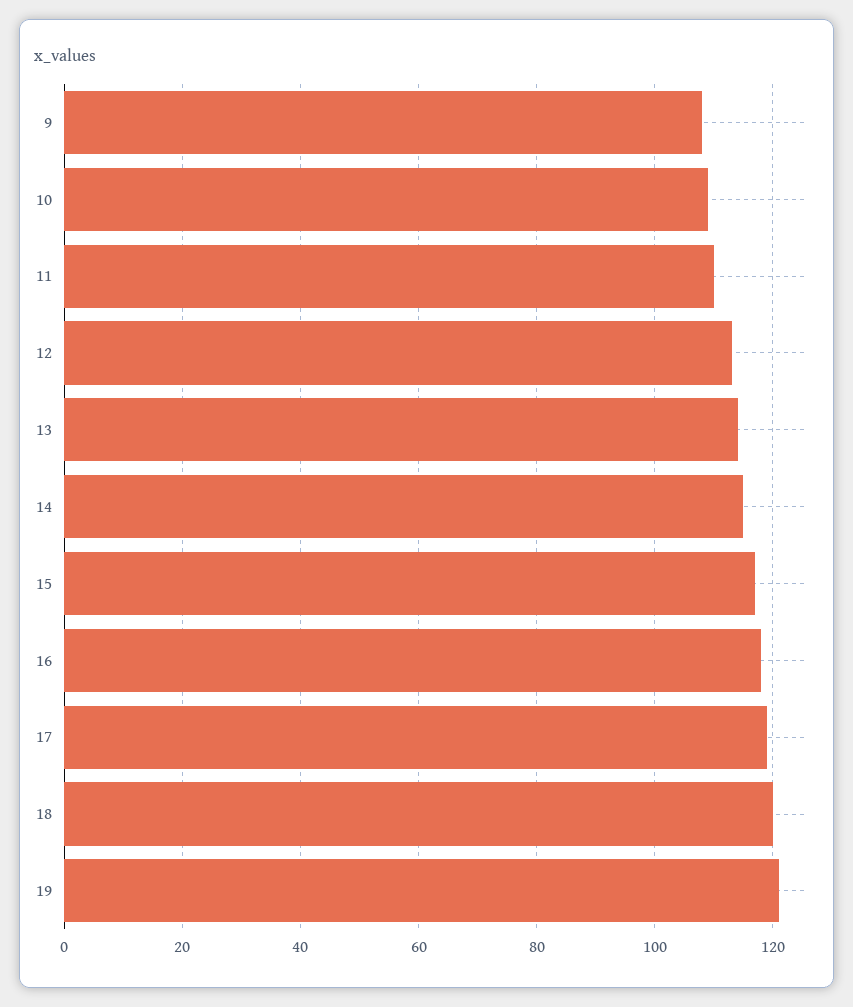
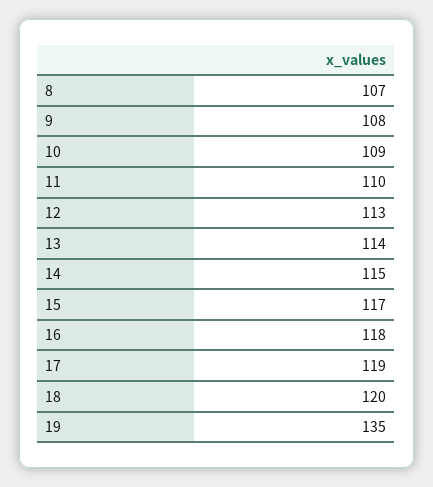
19: 120 -> 135
8: none -> 107

